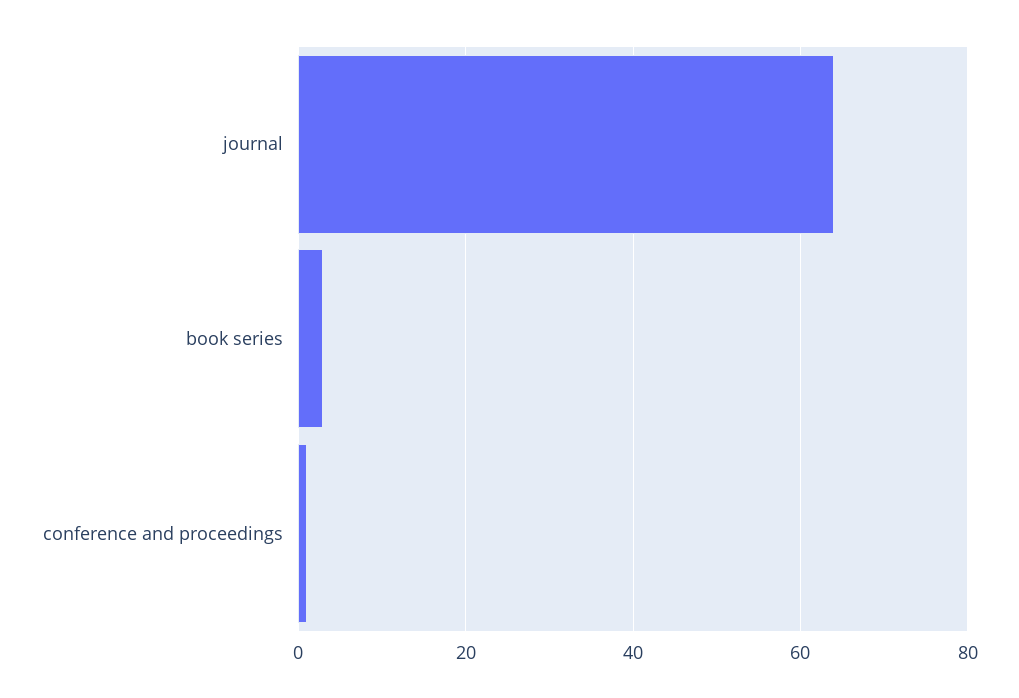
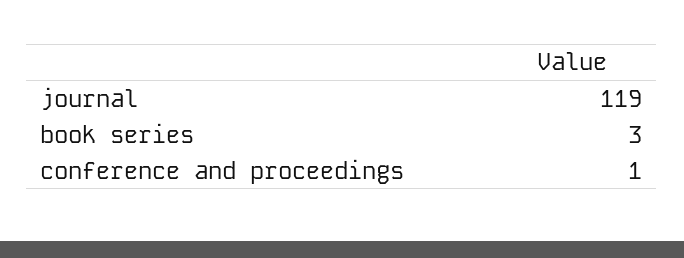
journal: 65 -> 119

